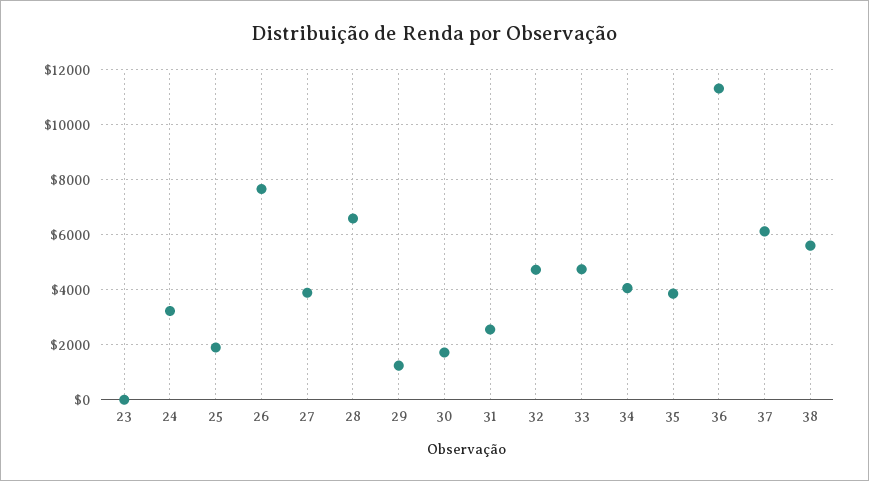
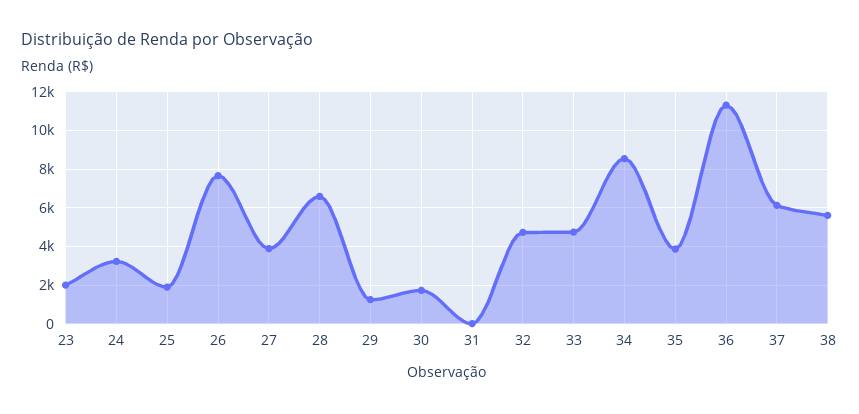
23: 0 -> 2000
31: 2500 -> 0
34: 4000 -> 8500

